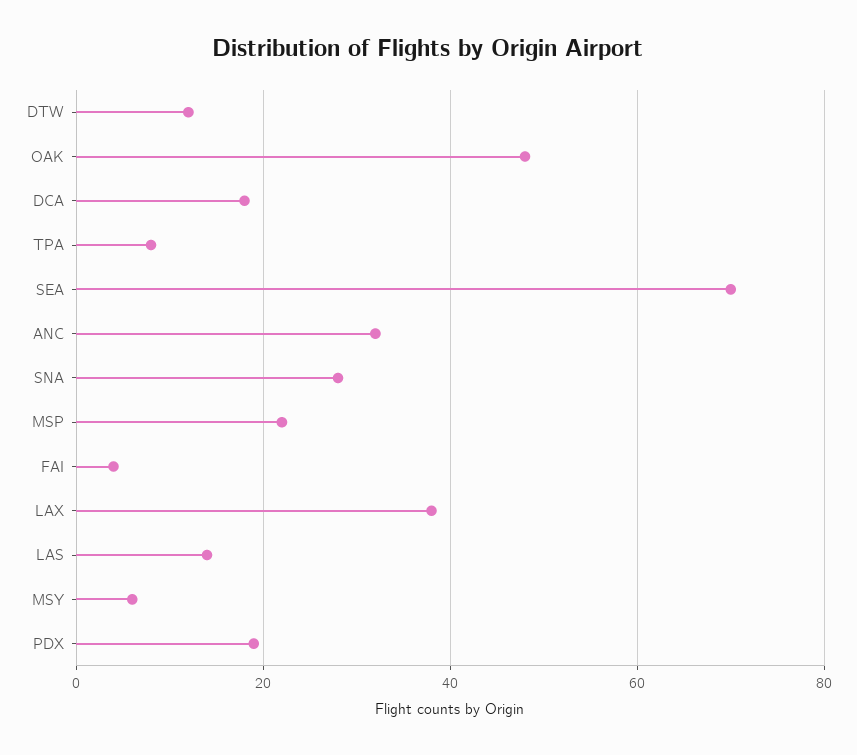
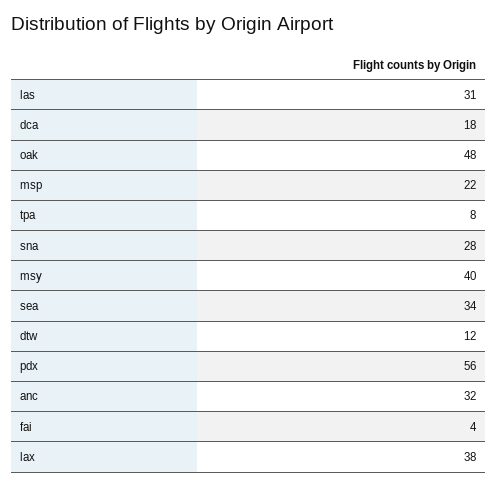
SEA: 70 -> 34
LAS: 15 -> 31
MSY: 5 -> 40
PDX: 20 -> 56

